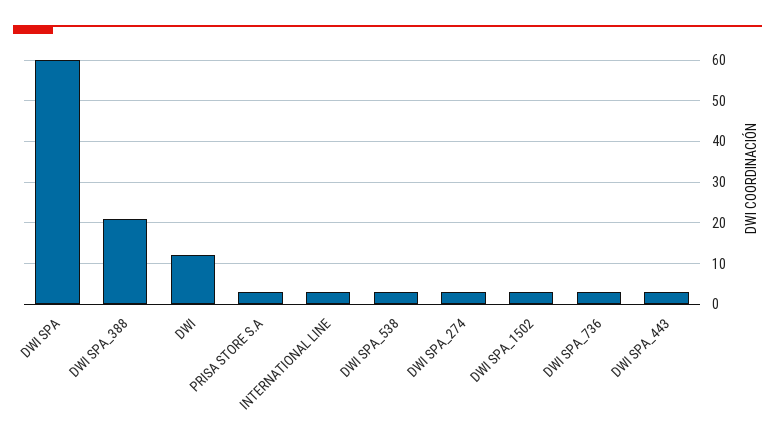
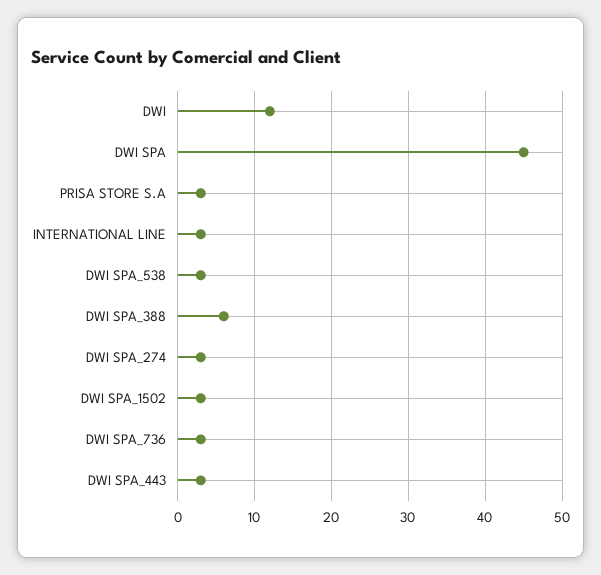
DWI SPA: 60 -> 45
DWI SPA_388: 20 -> 6

